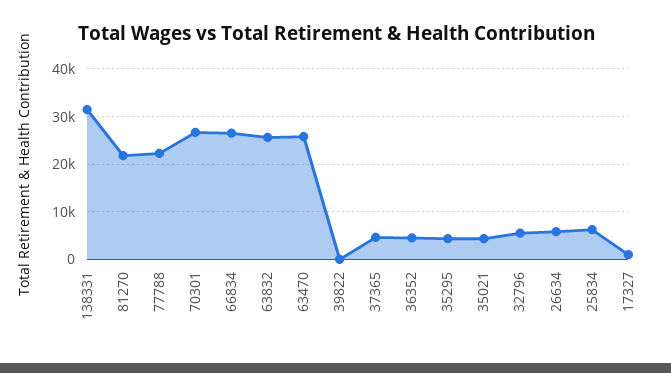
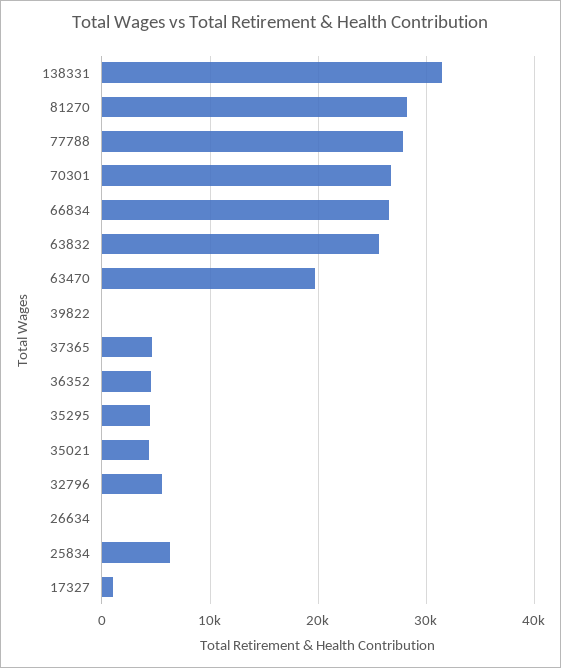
81270: 22000 -> 28000
77788: 22000 -> 28000
63470: 26000 -> 20000
26634: 6000 -> 0

